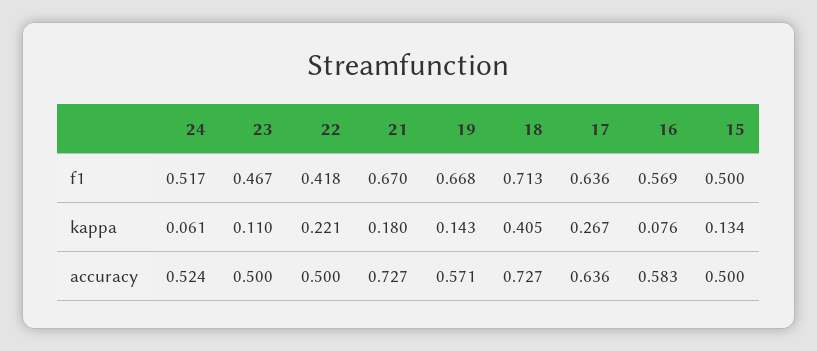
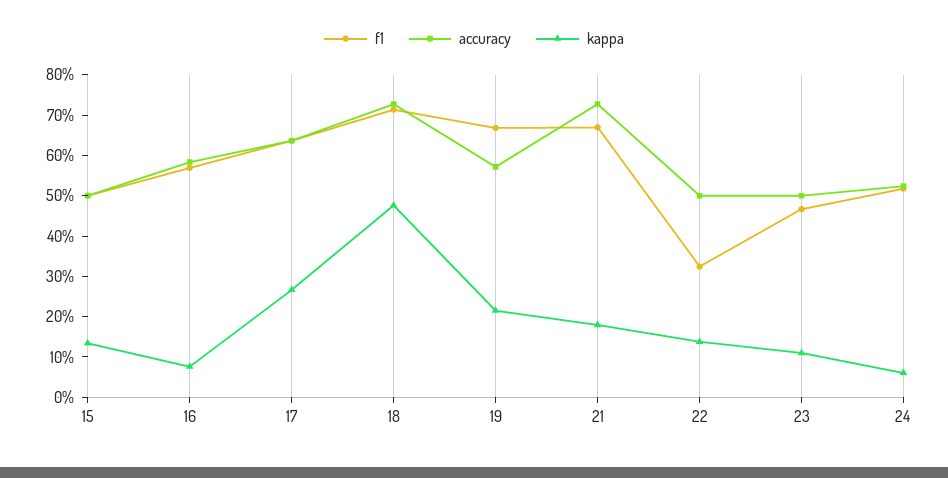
f1, 22: 0.418 -> 0.32
kappa, 22: 0.221 -> 0.14
kappa, 19: 0.143 -> 0.22
kappa, 18: 0.405 -> 0.48

